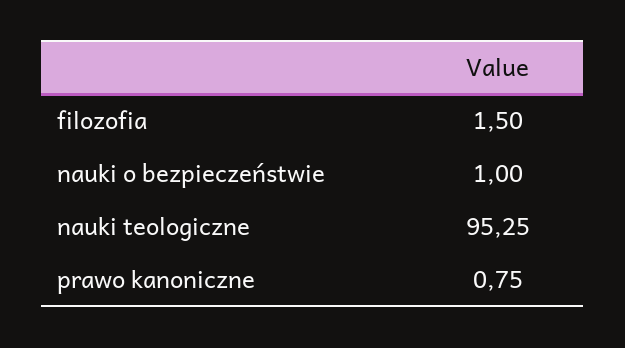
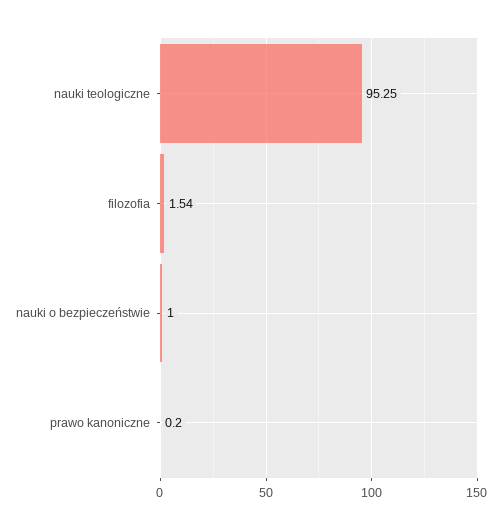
filozofia: 1.5 -> 1.54
prawo kanoniczne: 0.75 -> 0.2

